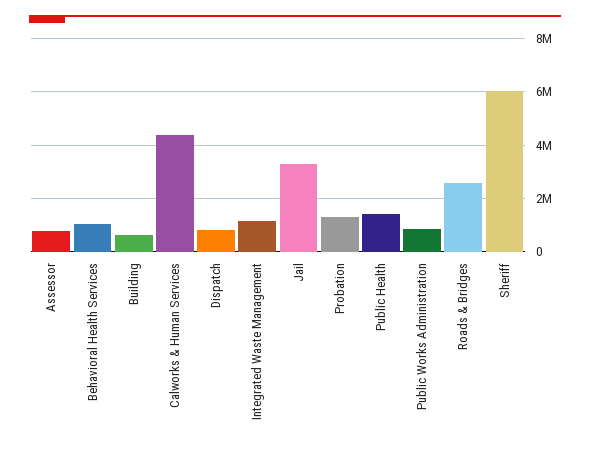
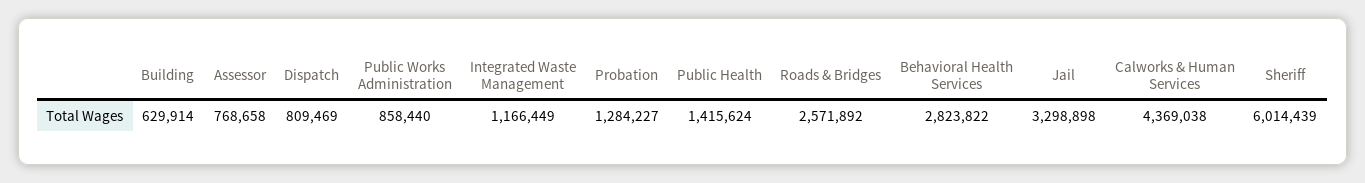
Behavioral Health Services: 1000000 -> 2823822

